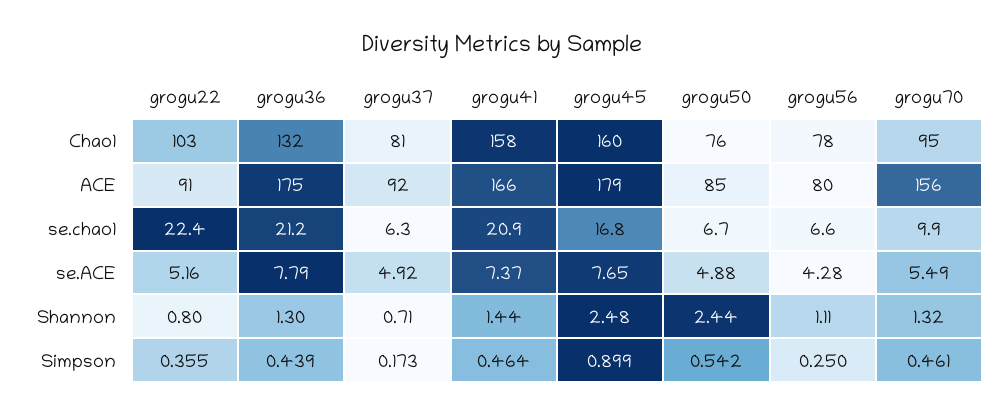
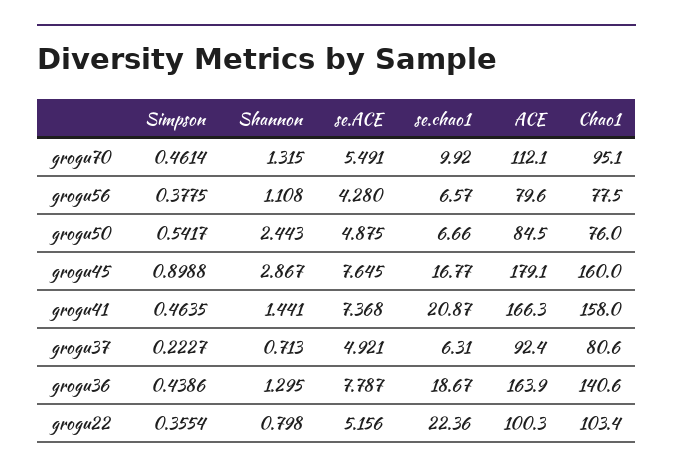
grogu36, Chao1: 132 -> 140.6
grogu22, ACE: 91 -> 100.3
grogu36, ACE: 175 -> 163.9
grogu70, ACE: 156 -> 112.1
grogu36, se.chao1: 21.2 -> 18.67
grogu45, Shannon: 2.48 -> 2.867
grogu37, Simpson: 0.173 -> 0.2227
grogu56, Simpson: 0.25 -> 0.3775

